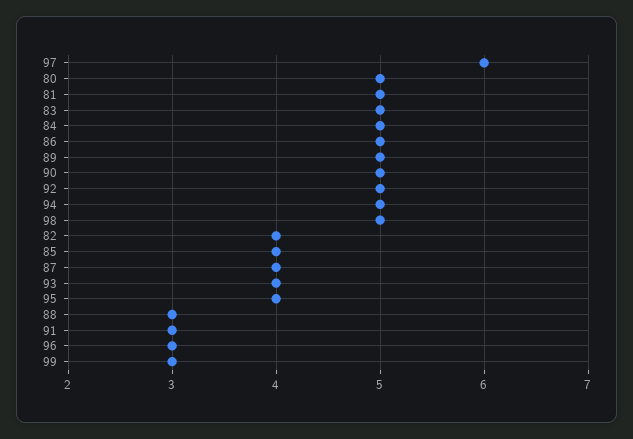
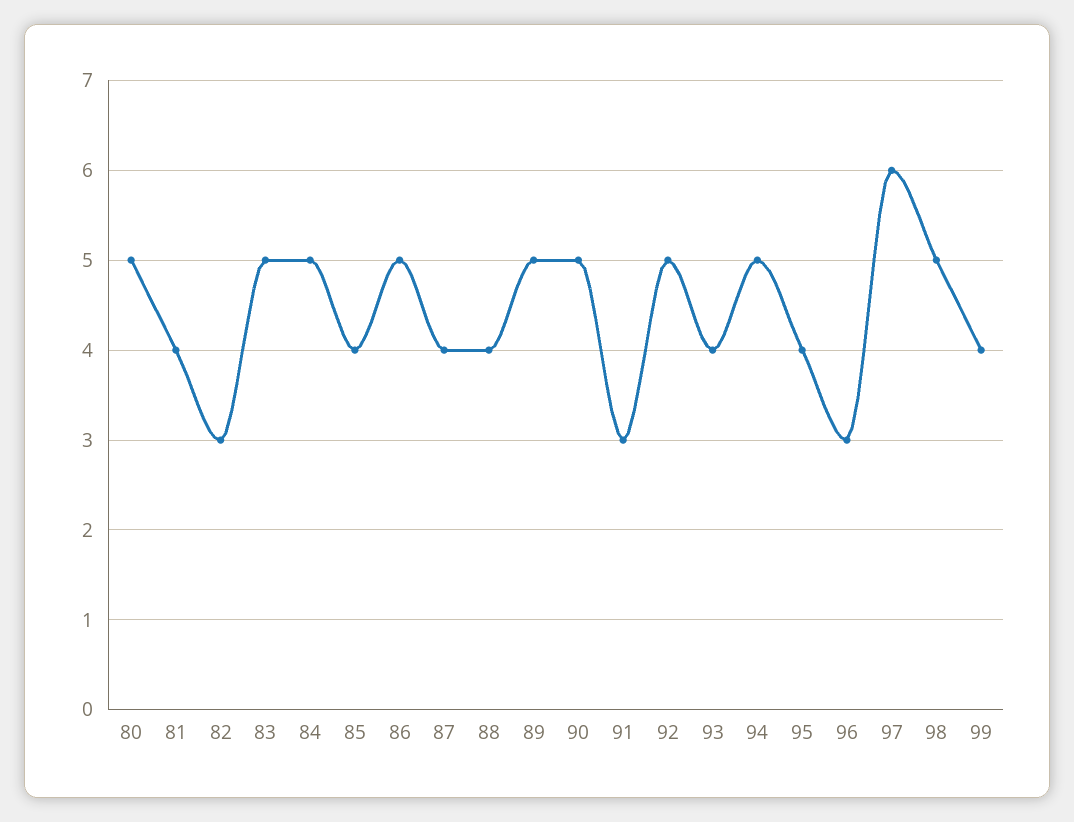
81: 5 -> 4
82: 4 -> 3
88: 3 -> 4
99: 3 -> 4

